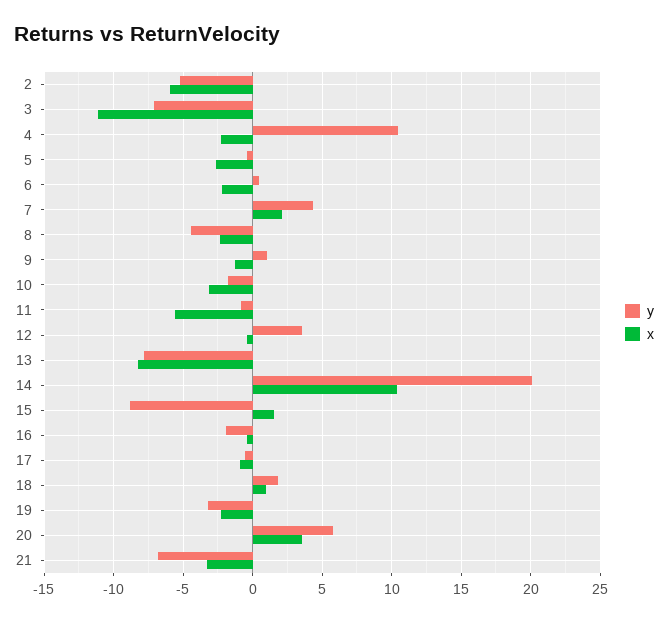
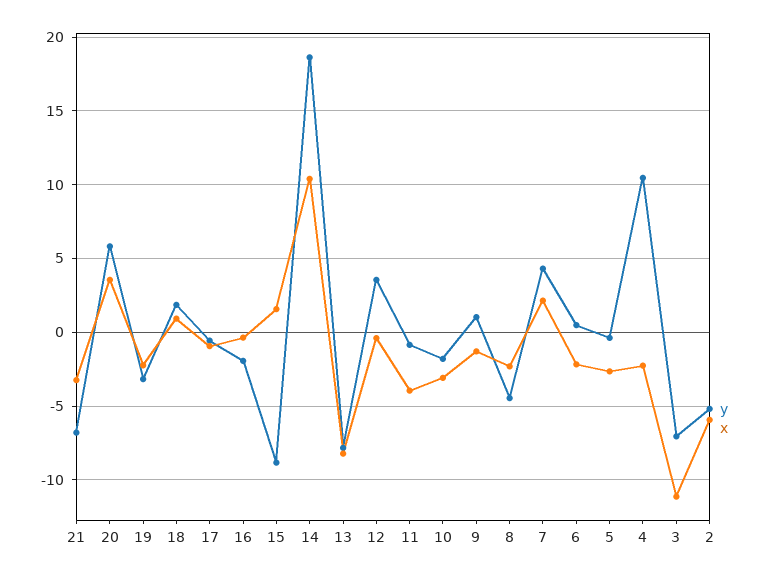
x, 11: -5.5 -> -4
y, 14: 20 -> 18.5

